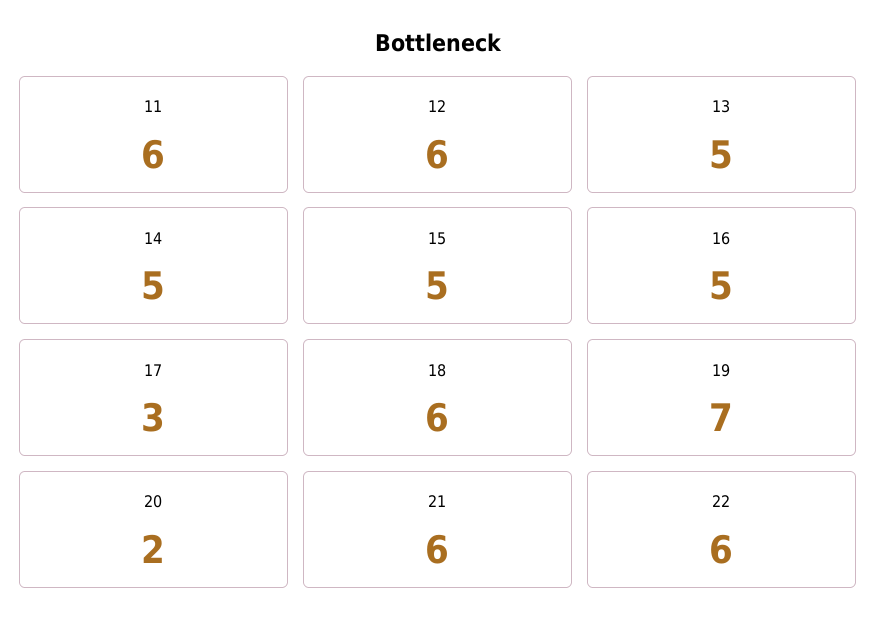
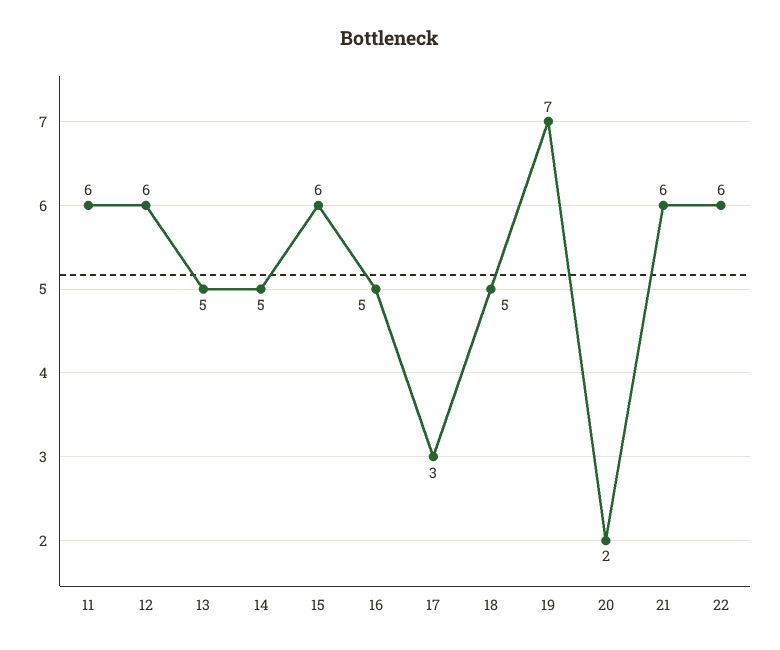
15: 5 -> 6
18: 6 -> 5

